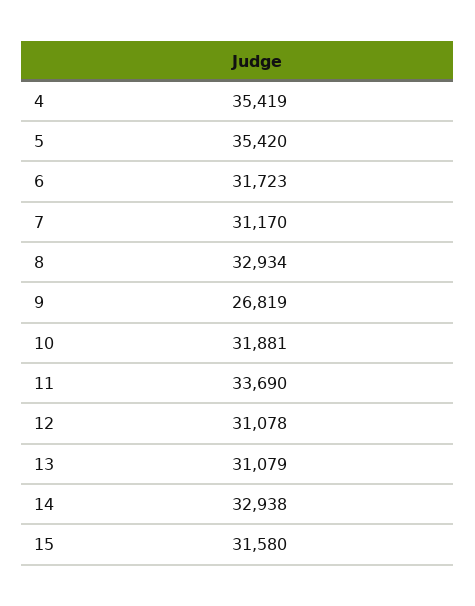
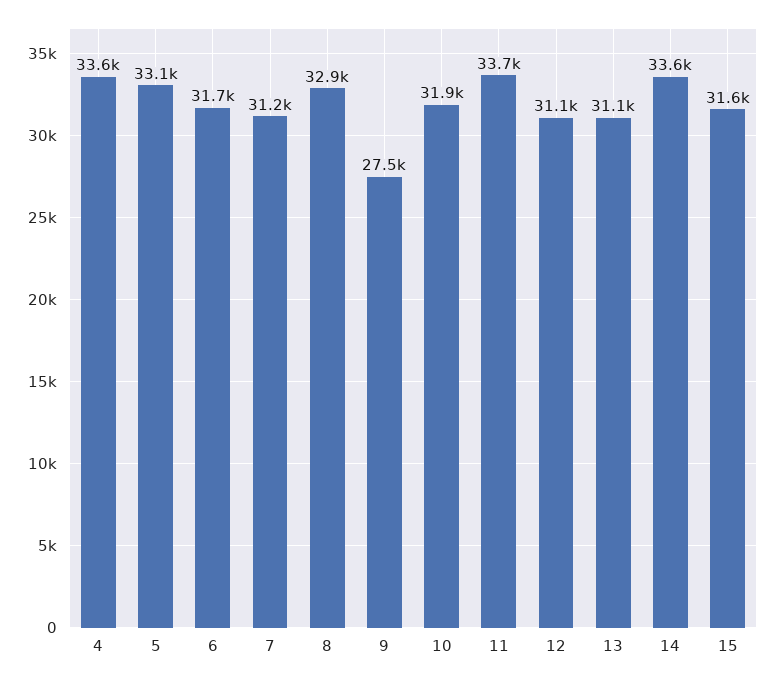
4: 35419 -> 33600
5: 35420 -> 33100
9: 26819 -> 27500
14: 32938 -> 33600

